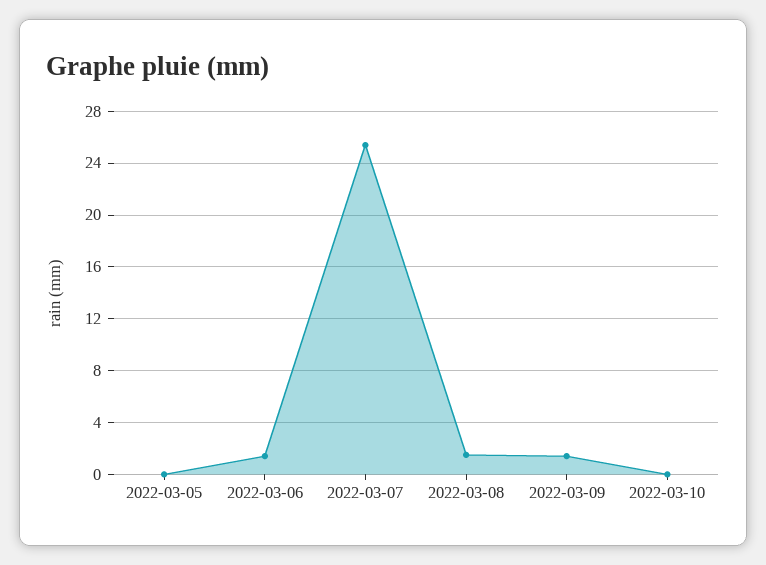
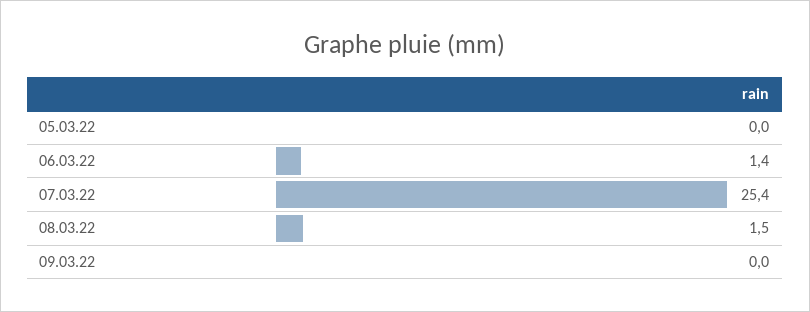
2022-03-09: 1.5 -> 0
2022-03-10: 0 -> none

